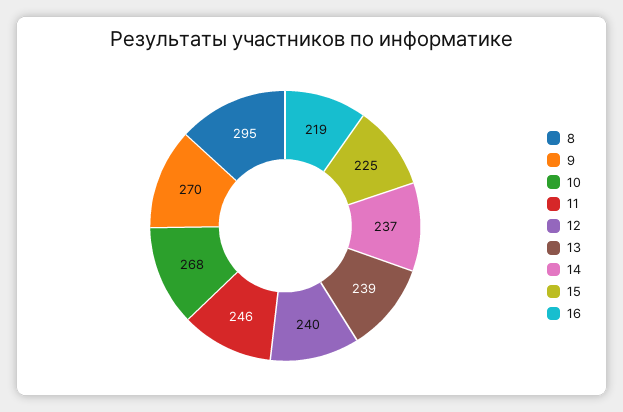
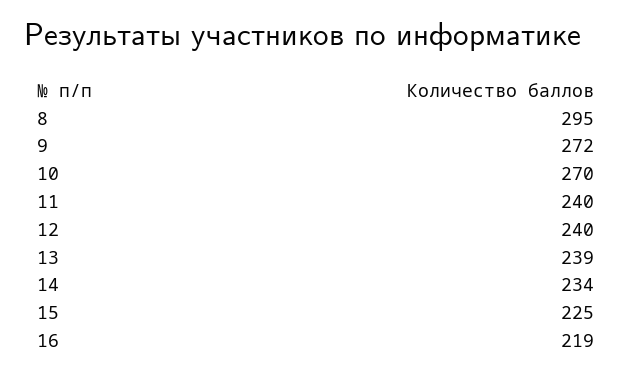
9: 270 -> 272
10: 268 -> 270
11: 246 -> 240
14: 237 -> 234

